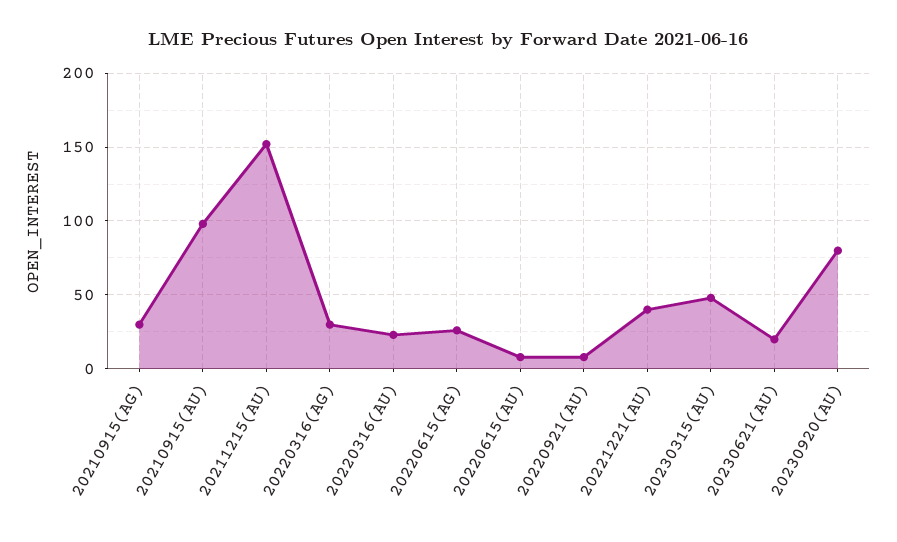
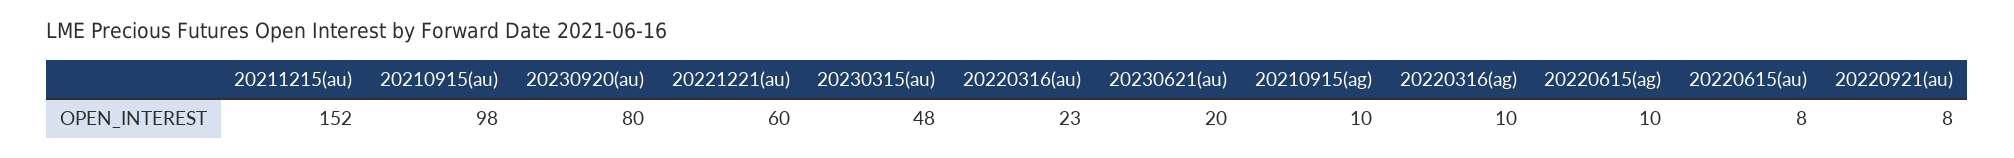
20210915(AG): 30 -> 10
20220316(AG): 30 -> 10
20220615(AG): 25 -> 10
20221221(AU): 40 -> 60

